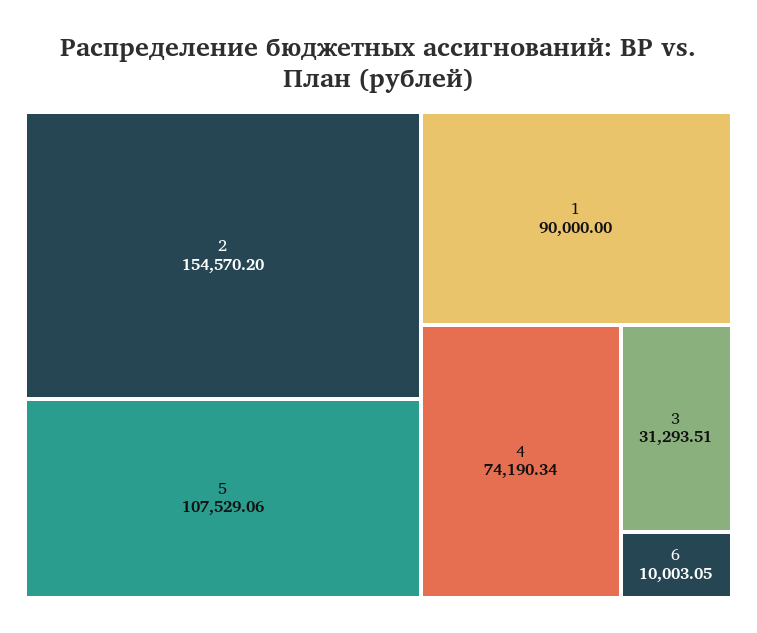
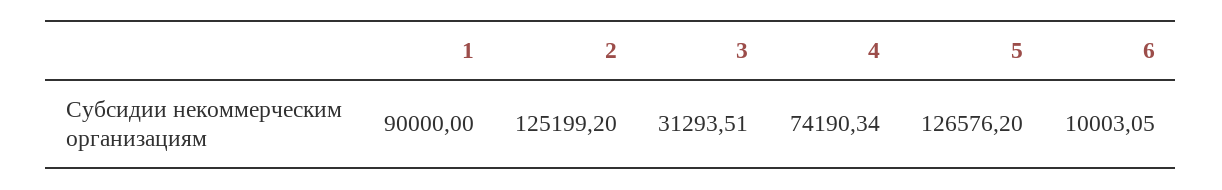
2: 154570.2 -> 125199.2
5: 107529.06 -> 126576.2

